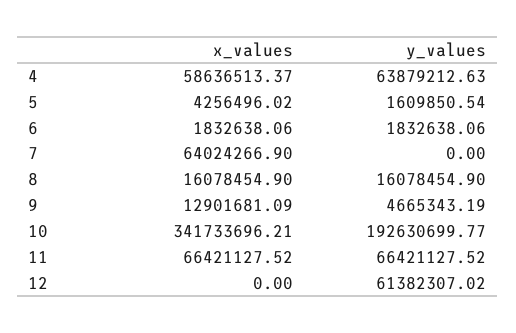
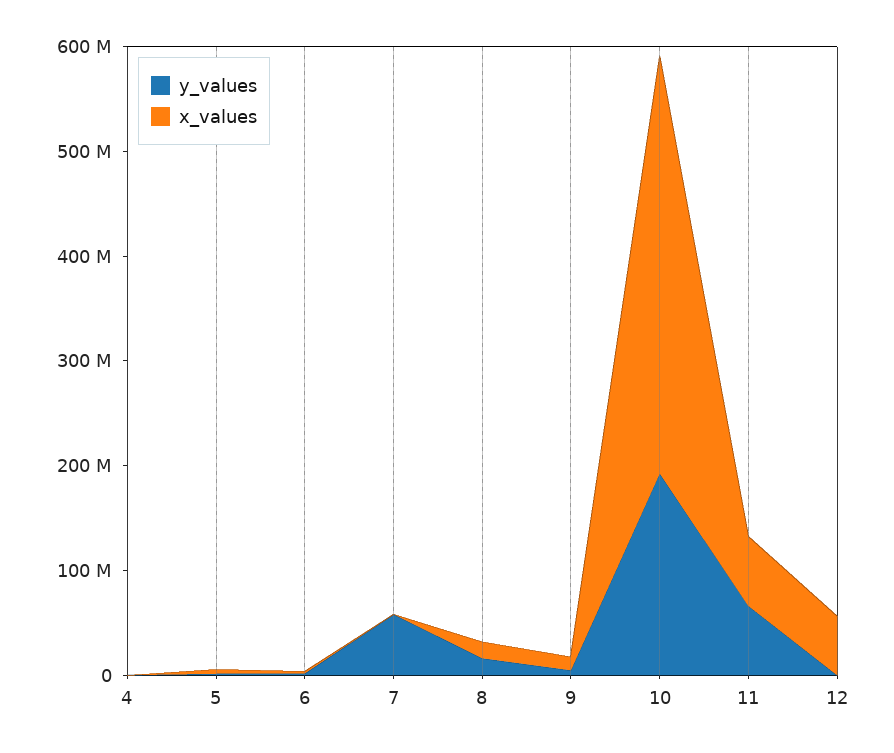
x_values, 4: 58636513.37 -> 0
y_values, 4: 63879212.63 -> 0
x_values, 7: 64024266.9 -> 0
y_values, 7: 0 -> 60000000
x_values, 10: 341733696.21 -> 400000000
x_values, 12: 0 -> 60000000
y_values, 12: 61382307.02 -> 0

